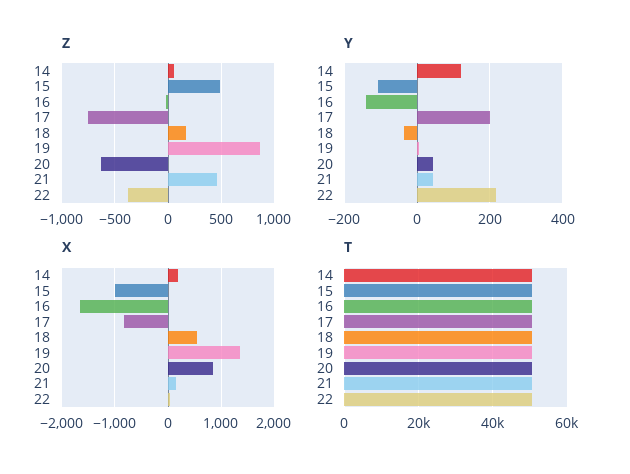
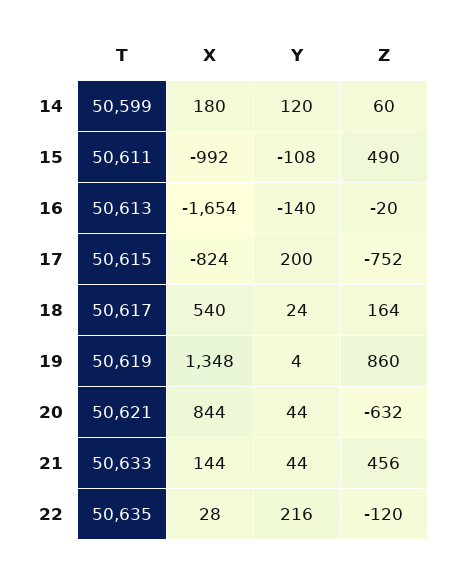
Z, 22: -400 -> -120
Y, 18: -40 -> 24

